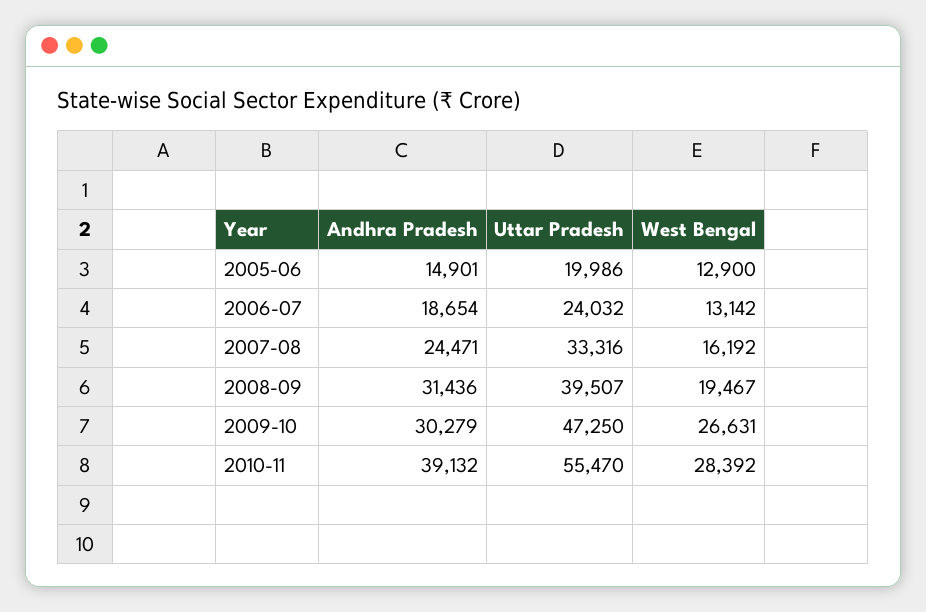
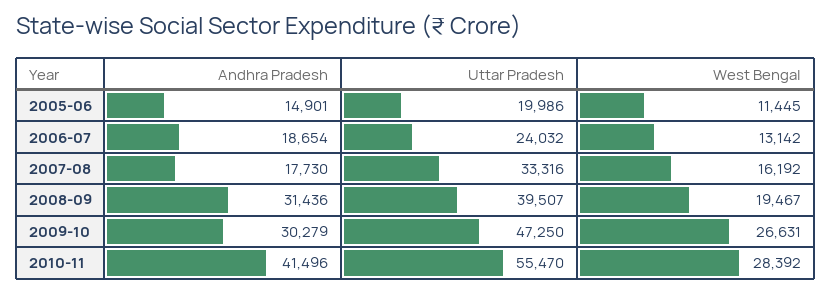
West Bengal, 2005-06: 12900 -> 11445
Andhra Pradesh, 2007-08: 24471 -> 17730
Andhra Pradesh, 2010-11: 39132 -> 41496

